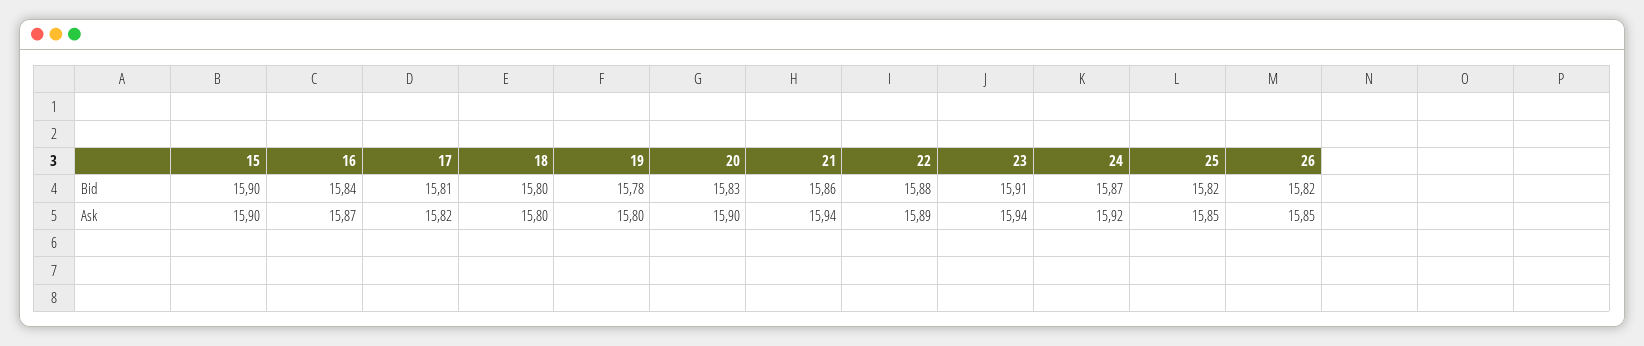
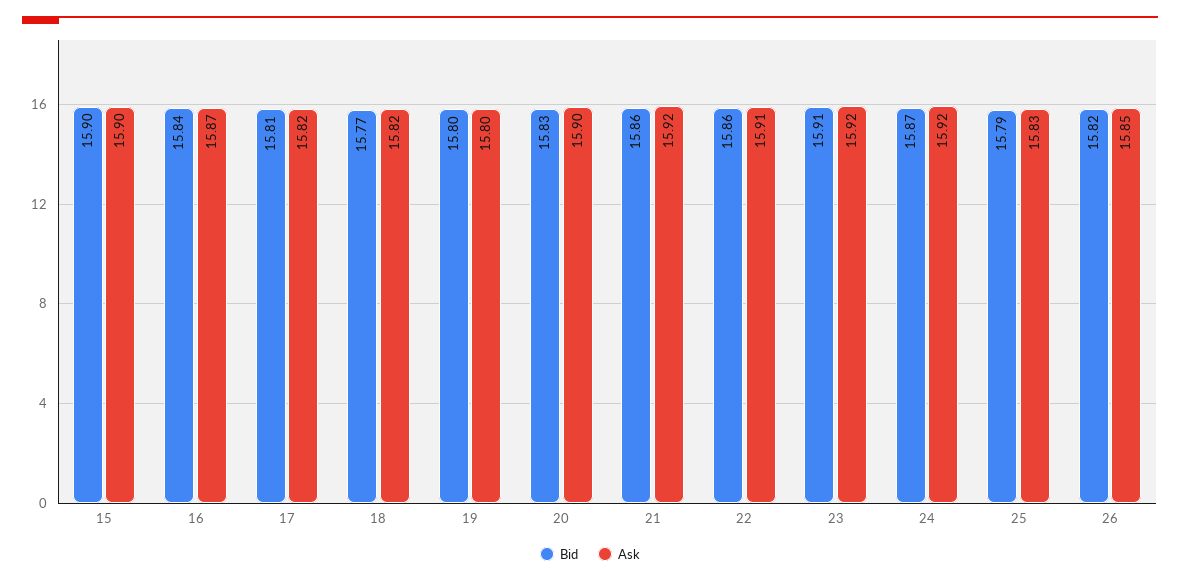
Bid, 18: 15.8 -> 15.77
Bid, 19: 15.78 -> 15.8
Bid, 22: 15.88 -> 15.86
Bid, 25: 15.82 -> 15.79
Ask, 18: 15.8 -> 15.82
Ask, 21: 15.94 -> 15.92
Ask, 22: 15.89 -> 15.91
Ask, 23: 15.94 -> 15.92
Ask, 25: 15.85 -> 15.83

